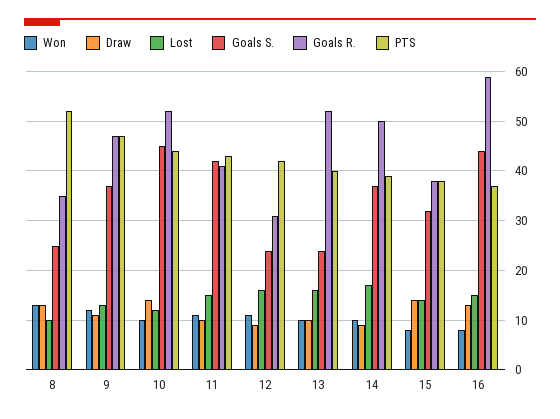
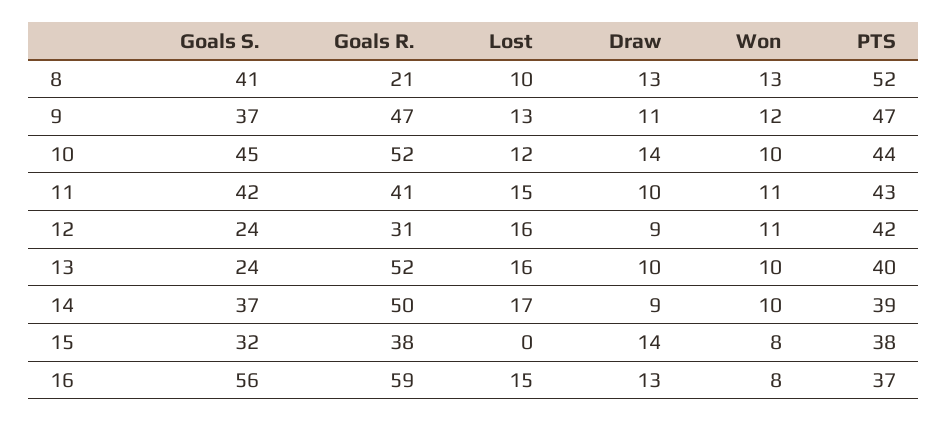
Goals S., 8: 25 -> 41
Goals R., 8: 35 -> 21
Lost, 15: 15 -> 0
Goals S., 16: 45 -> 56

